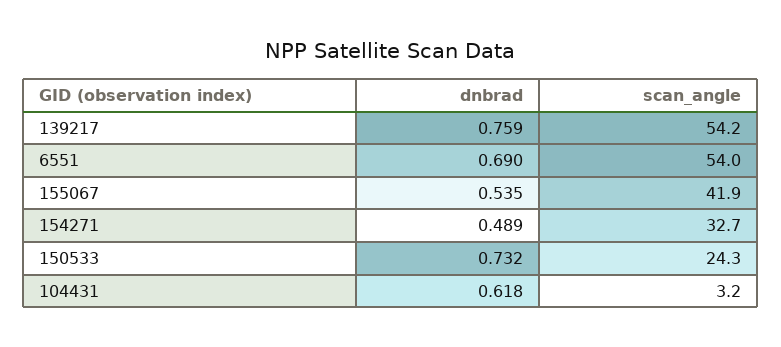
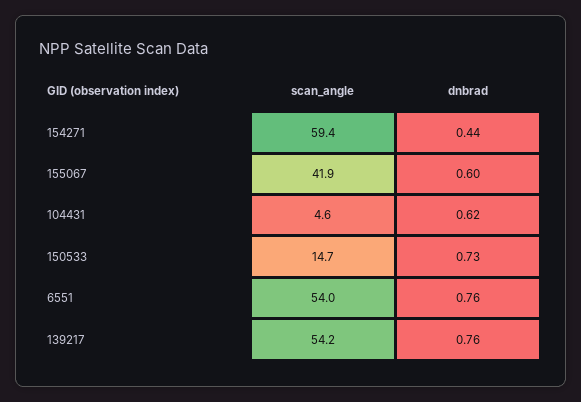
dnbrad, 6551: 0.69 -> 0.76
dnbrad, 155067: 0.535 -> 0.6
dnbrad, 154271: 0.489 -> 0.44
scan_angle, 154271: 32.7 -> 59.4
scan_angle, 150533: 24.3 -> 14.7
scan_angle, 104431: 3.2 -> 4.6

